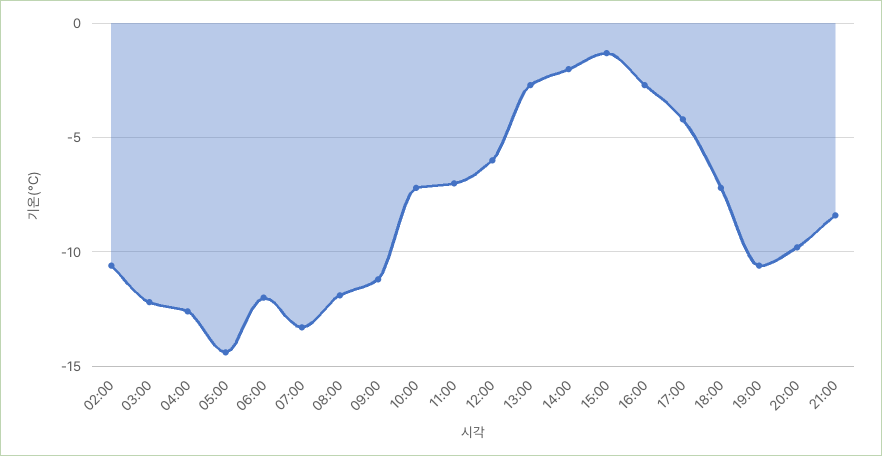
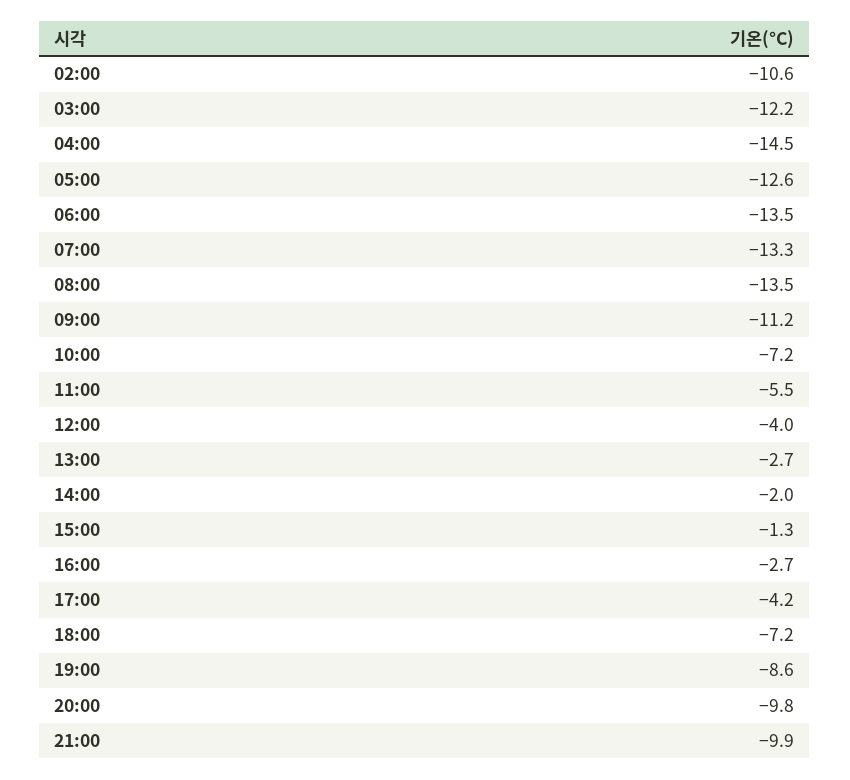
04:00: -12.5 -> -14.5
05:00: -14.5 -> -12.6
06:00: -12 -> -13.5
08:00: -12 -> -13.5
11:00: -7 -> -5.5
12:00: -6 -> -4
19:00: -10.5 -> -8.6
21:00: -8.5 -> -9.9

